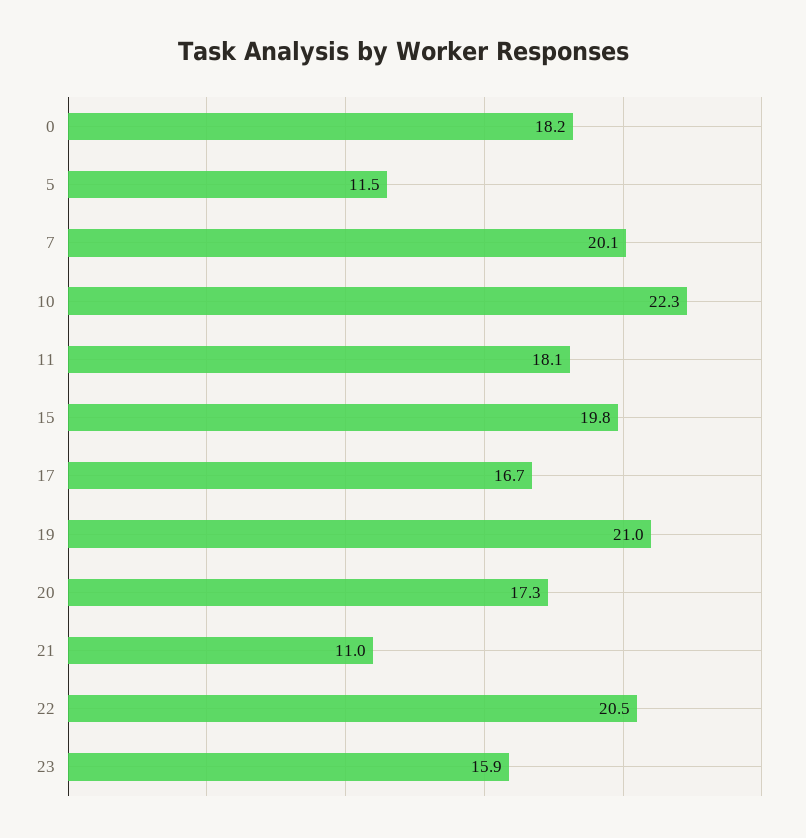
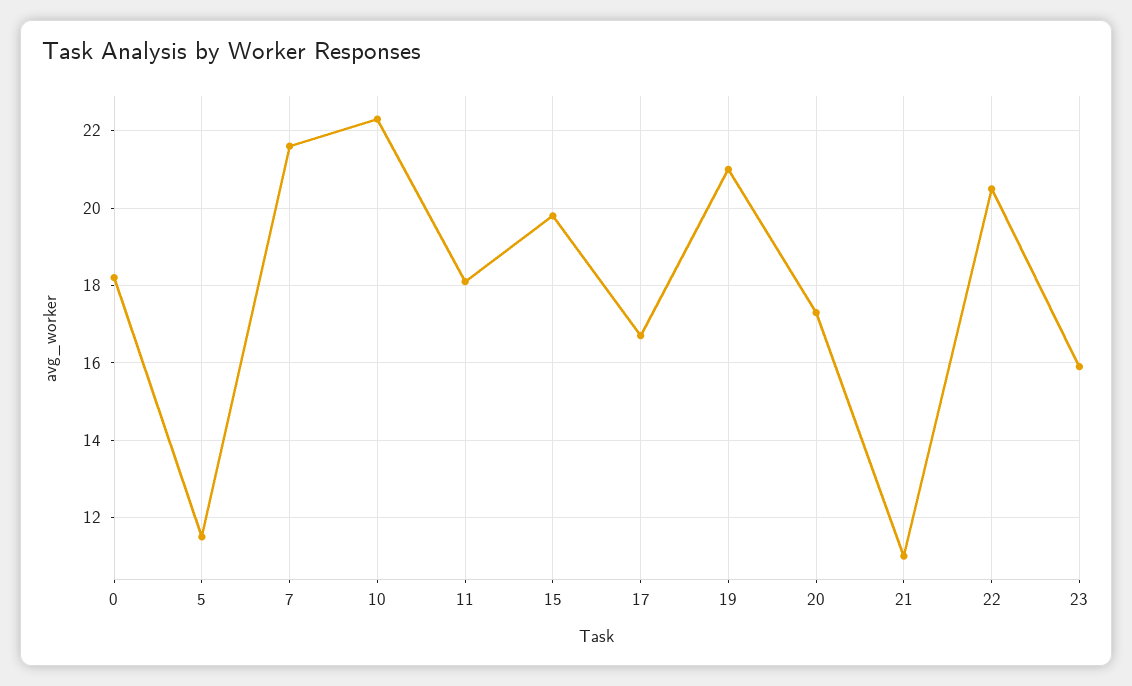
7: 20.1 -> 21.5

